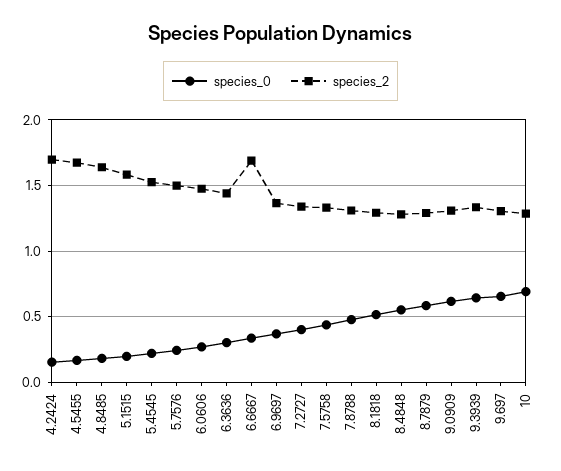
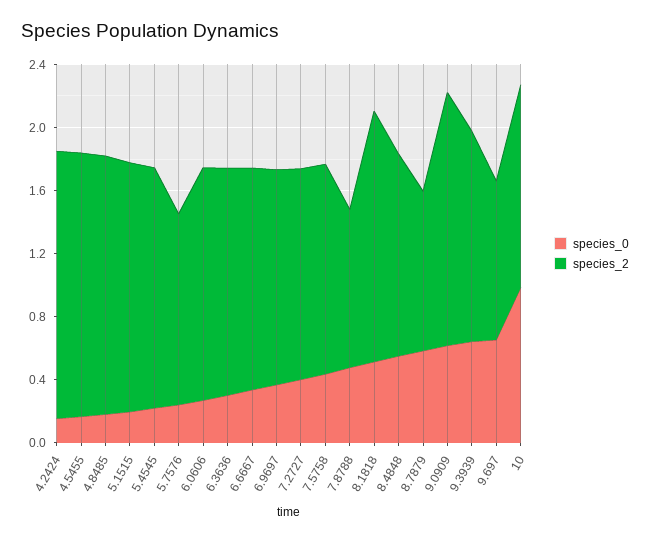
species_2, 5.7576: 1.5 -> 1.2
species_2, 6.6667: 1.7 -> 1.4
species_2, 7.8788: 1.3 -> 1
species_2, 8.1818: 1.3 -> 1.6
species_2, 8.7879: 1.3 -> 1
species_2, 9.0909: 1.3 -> 1.6
species_2, 9.697: 1.3 -> 1
species_0, 10: 0.7 -> 1

